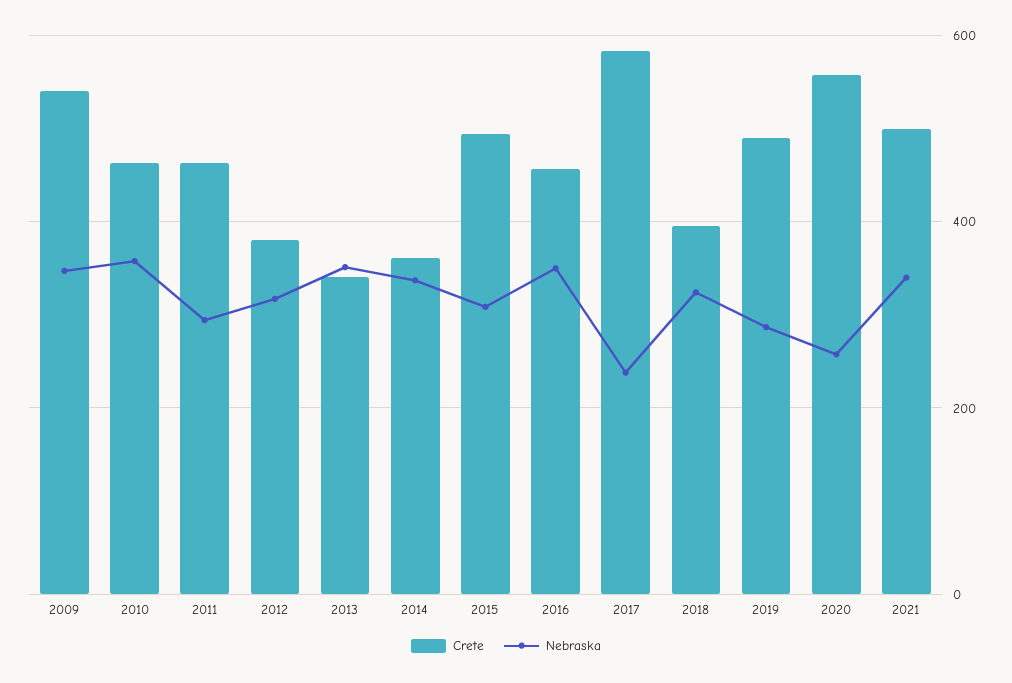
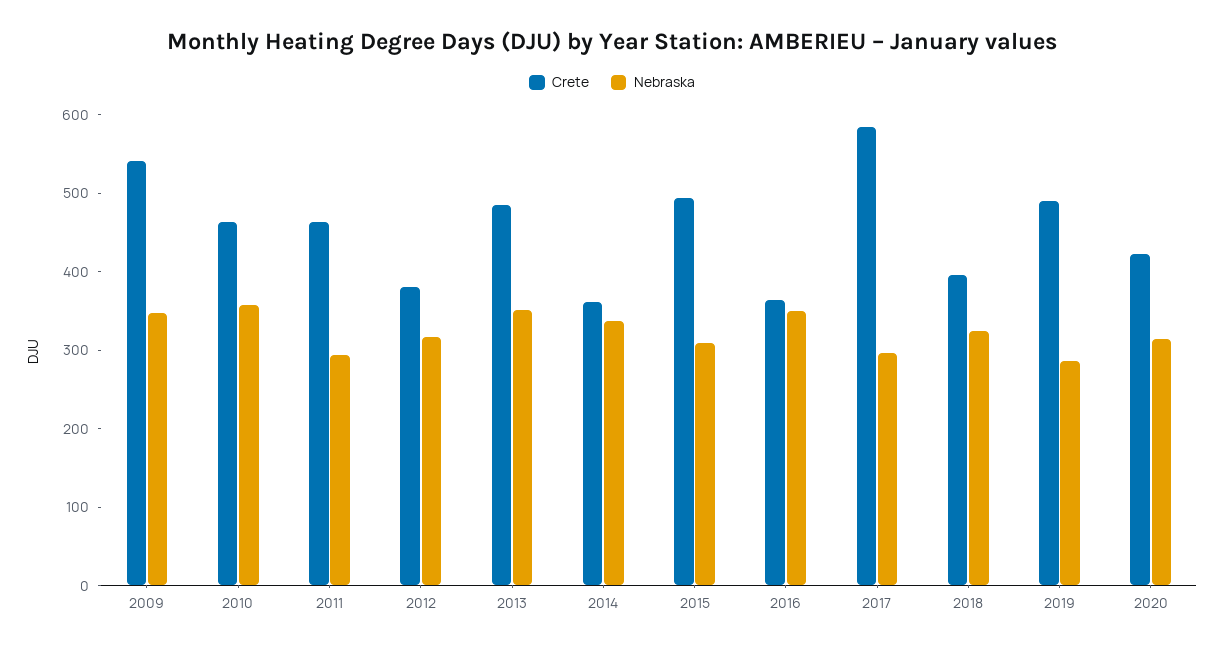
Crete, 2013: 340 -> 480
Crete, 2016: 460 -> 360
Nebraska, 2017: 240 -> 300
Crete, 2020: 560 -> 420
Nebraska, 2020: 260 -> 320
Crete, 2021: 500 -> none
Nebraska, 2021: 340 -> none

